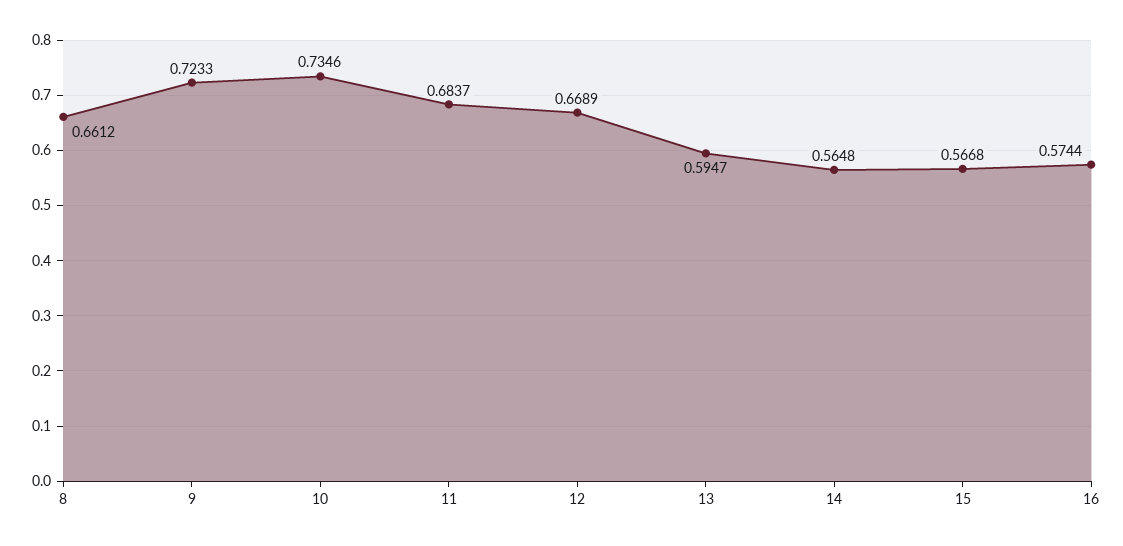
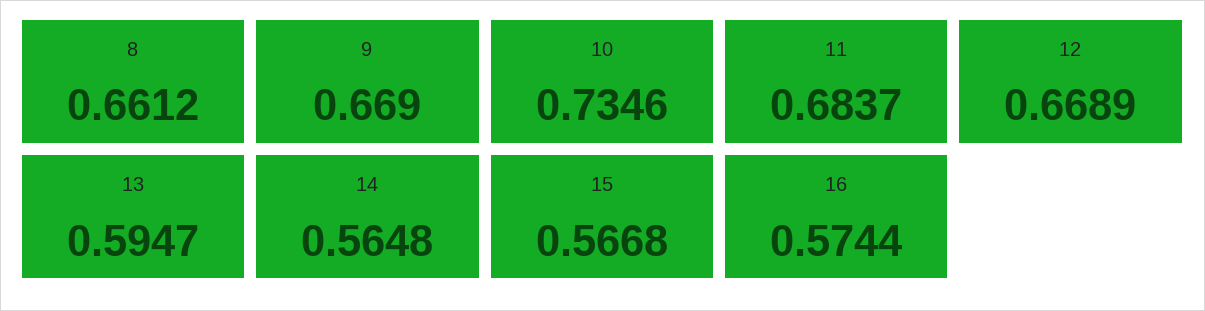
9: 0.7233 -> 0.669

